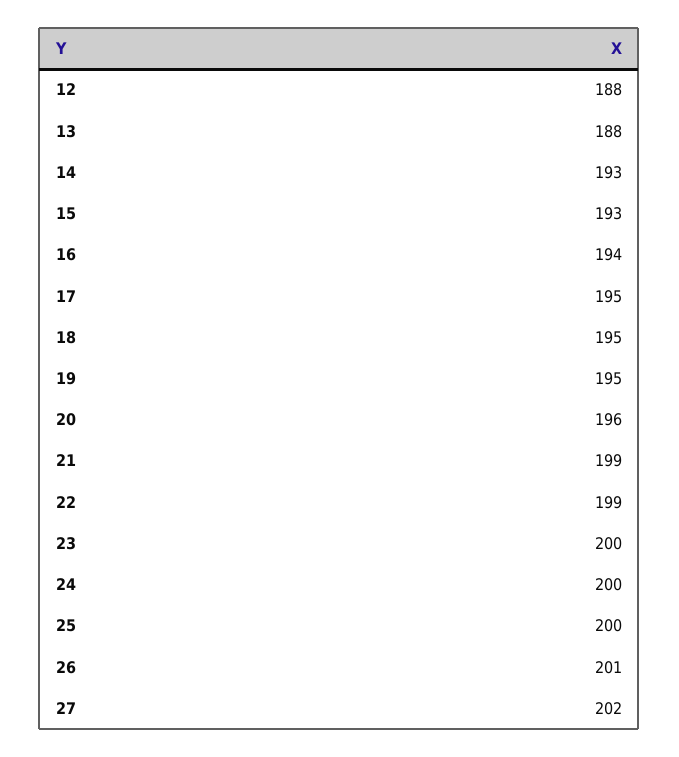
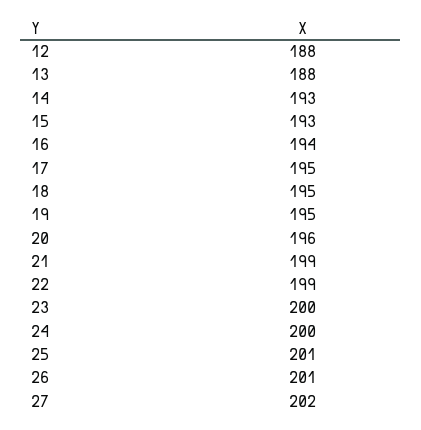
25: 200 -> 201

